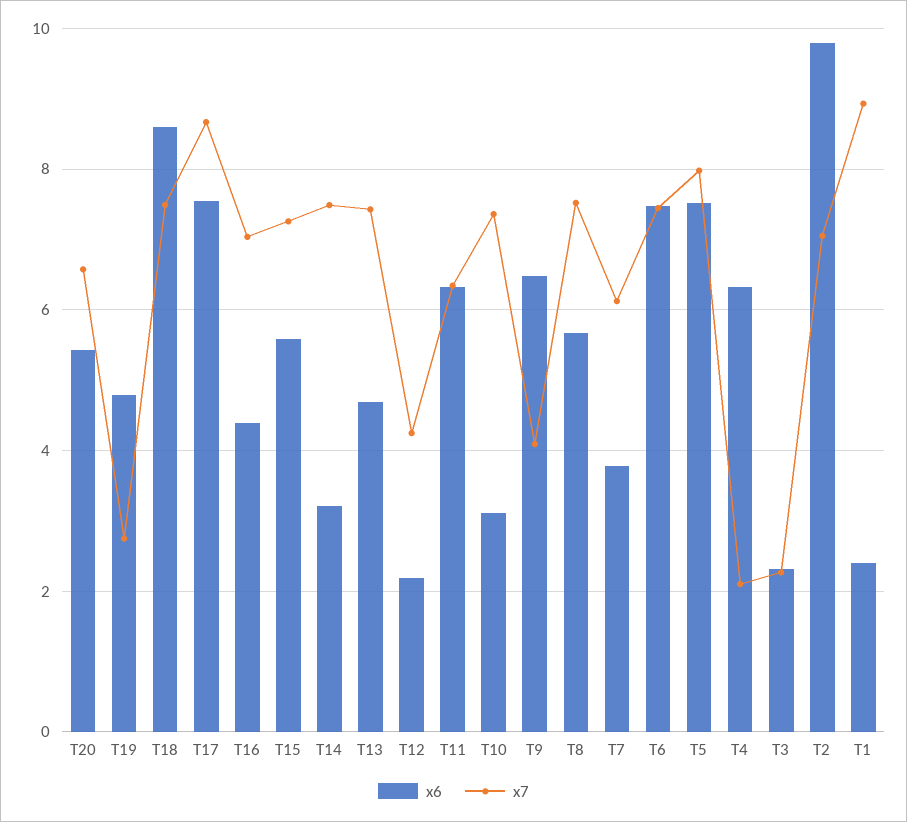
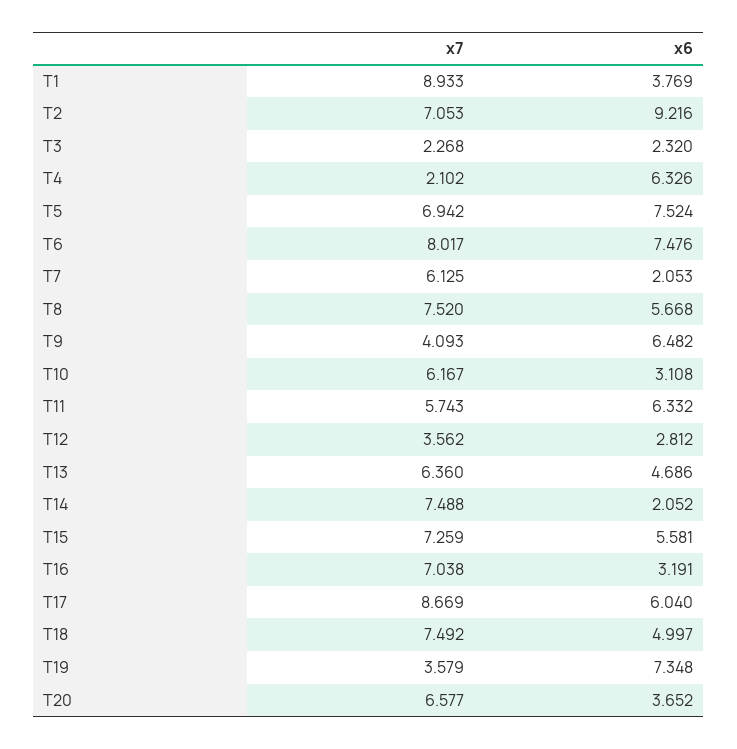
x6, T20: 5.4 -> 3.652
x6, T19: 4.8 -> 7.348
x7, T19: 2.8 -> 3.579
x6, T18: 8.6 -> 4.997
x6, T17: 7.6 -> 6.04
x6, T16: 4.4 -> 3.191
x6, T14: 3.2 -> 2.052
x7, T13: 7.4 -> 6.36
x6, T12: 2.2 -> 2.812
x7, T12: 4.2 -> 3.562
x7, T11: 6.4 -> 5.743
x7, T10: 7.4 -> 6.167
x6, T7: 3.8 -> 2.053
x7, T6: 7.4 -> 8.017
x7, T5: 8 -> 6.942
x6, T2: 9.8 -> 9.216
x6, T1: 2.4 -> 3.769

